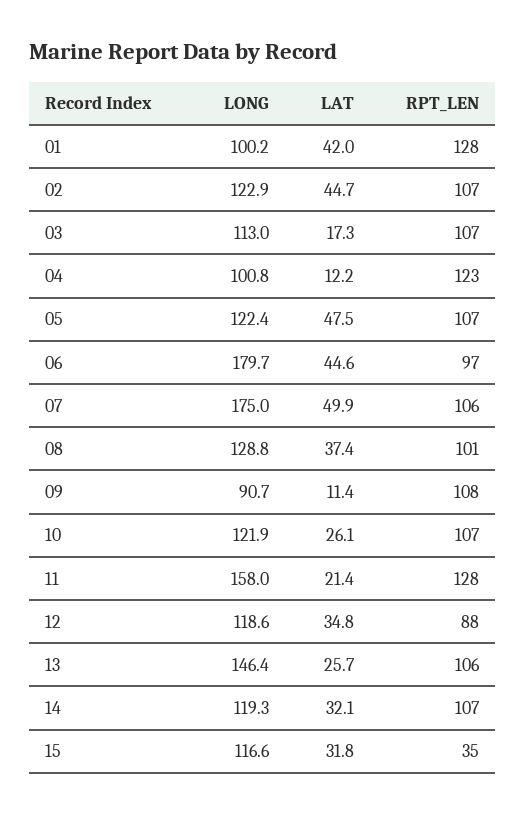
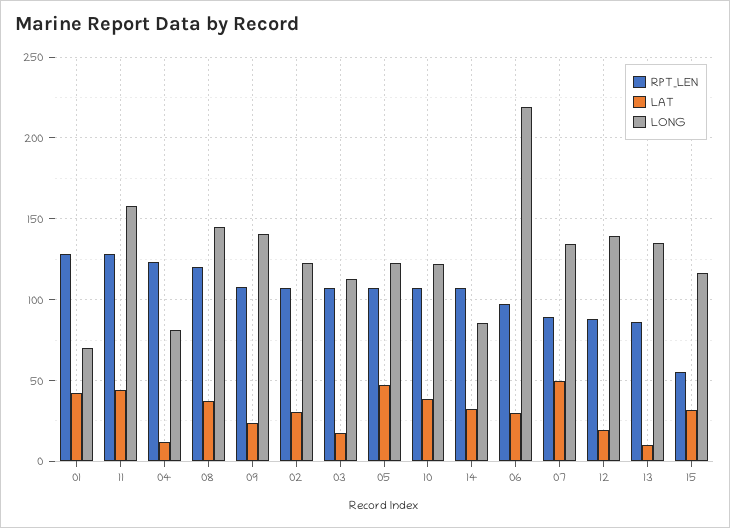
LONG, 01: 100.2 -> 70
LAT, 02: 44.7 -> 30
LONG, 04: 100.8 -> 80
LONG, 06: 179.7 -> 220
LAT, 06: 44.6 -> 30
LONG, 07: 175 -> 135
RPT_LEN, 07: 106 -> 90
LONG, 08: 128.8 -> 145
RPT_LEN, 08: 101 -> 120
LONG, 09: 90.7 -> 140
LAT, 09: 11.4 -> 25
LAT, 10: 26.1 -> 40
LAT, 11: 21.4 -> 45
LONG, 12: 118.6 -> 140
LAT, 12: 34.8 -> 20
LONG, 13: 146.4 -> 135
LAT, 13: 25.7 -> 10
RPT_LEN, 13: 106 -> 85
LONG, 14: 119.3 -> 85
RPT_LEN, 15: 35 -> 55

